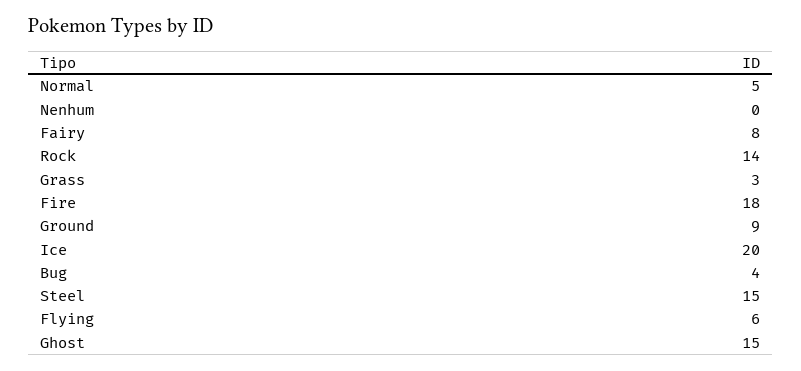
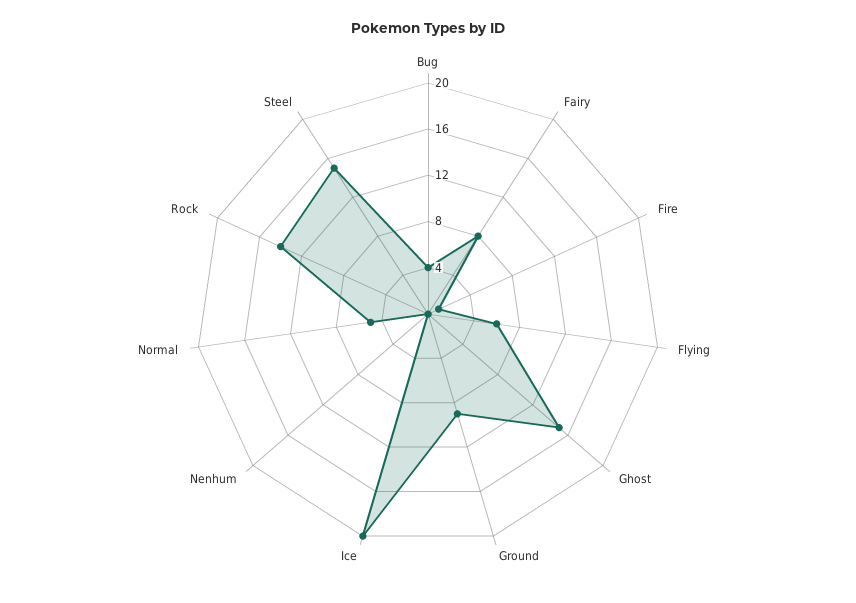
Grass: 3 -> none
Fire: 18 -> 1

